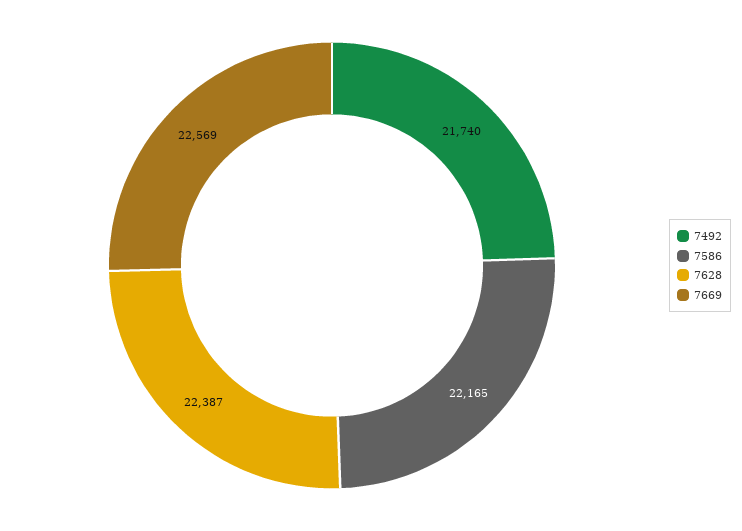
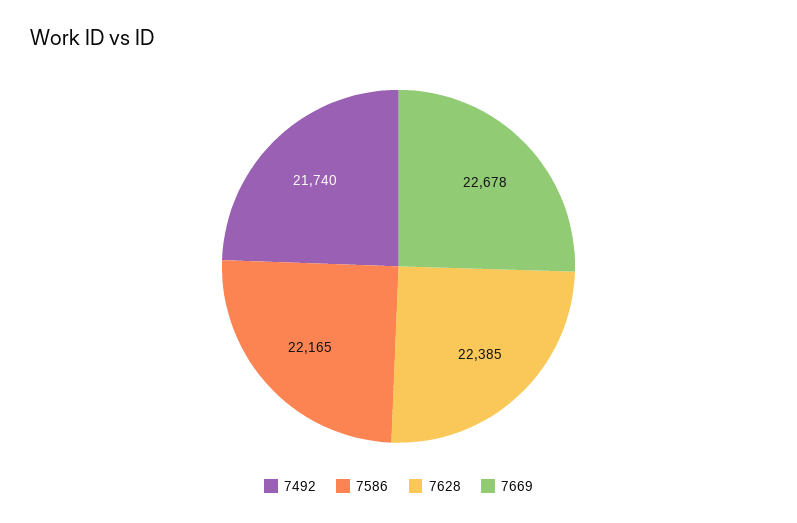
7628: 22387 -> 22385
7669: 22569 -> 22678

